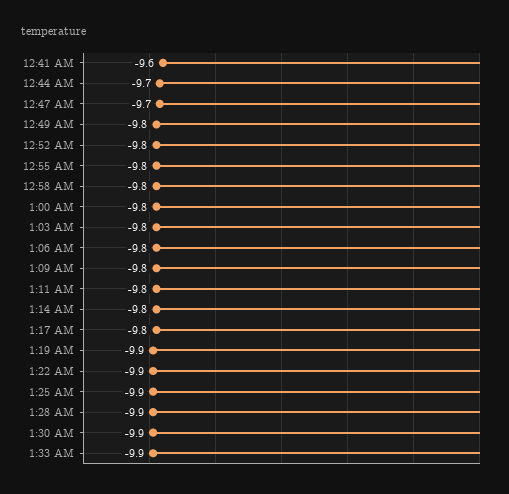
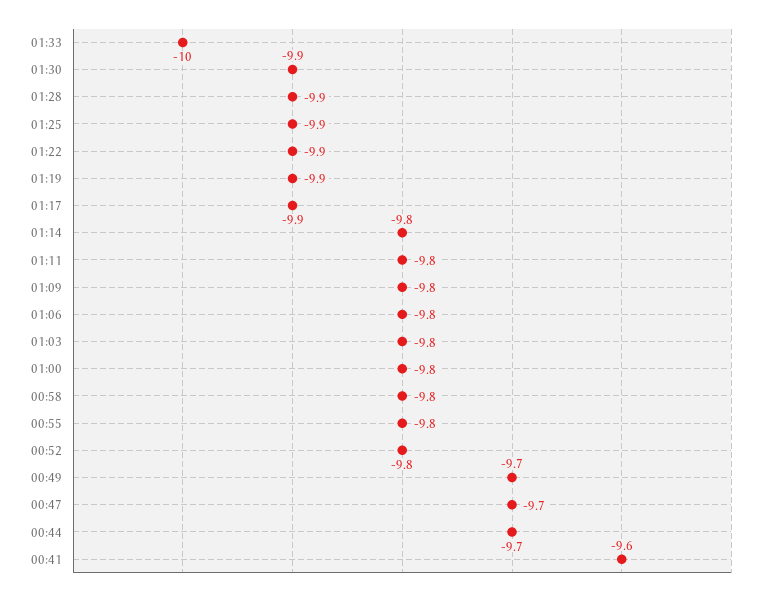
12:49 AM: -9.8 -> -9.7
1:17 AM: -9.8 -> -9.9
1:33 AM: -9.9 -> -10

